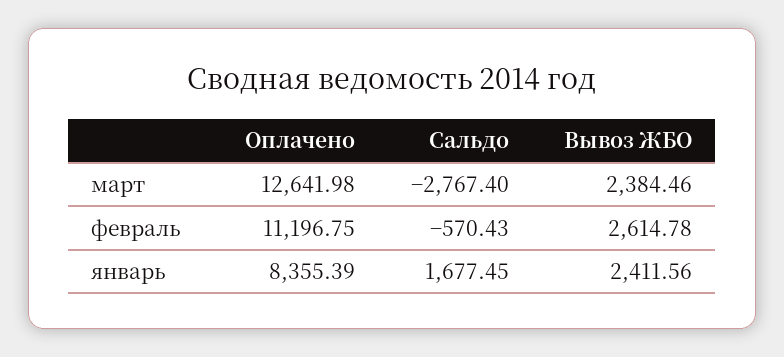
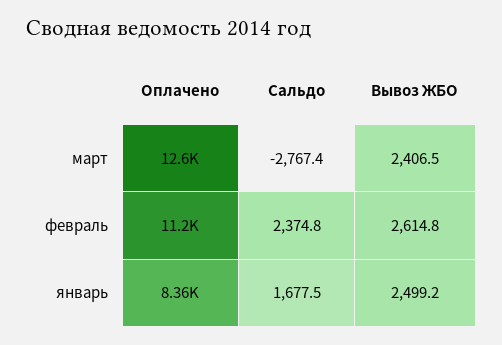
Вывоз ЖБО, март: 2384.46 -> 2406.5
Сальдо, февраль: -570.43 -> 2374.8
Вывоз ЖБО, январь: 2411.56 -> 2499.2

